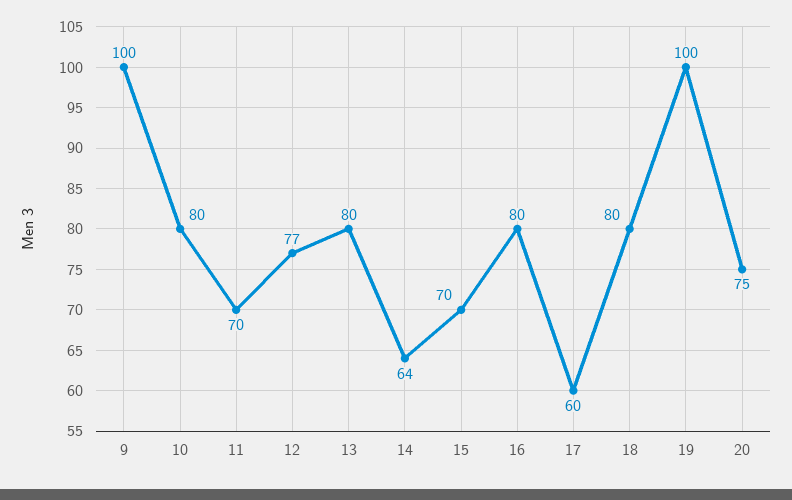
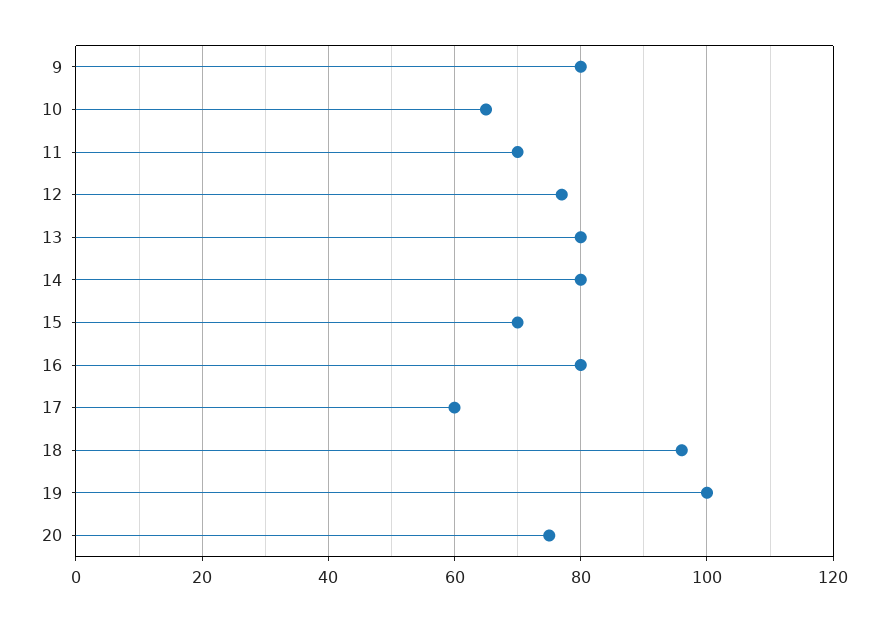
9: 100 -> 80
10: 80 -> 65
14: 64 -> 80
18: 80 -> 95

